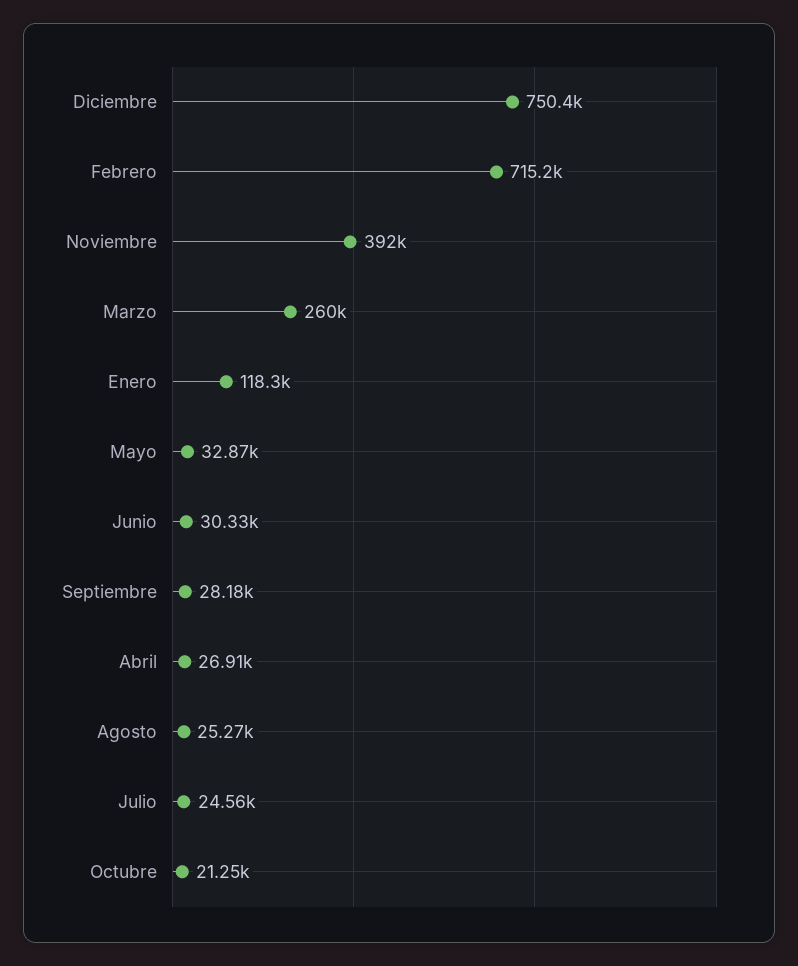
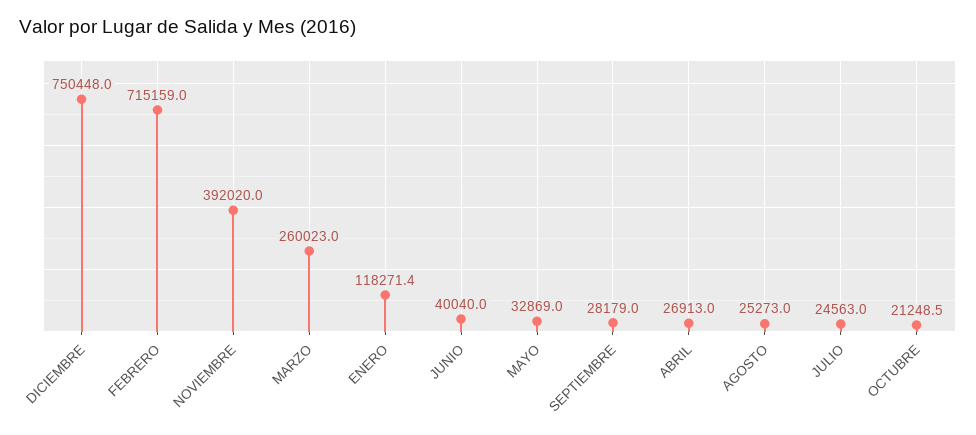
Junio: 30330 -> 40040

